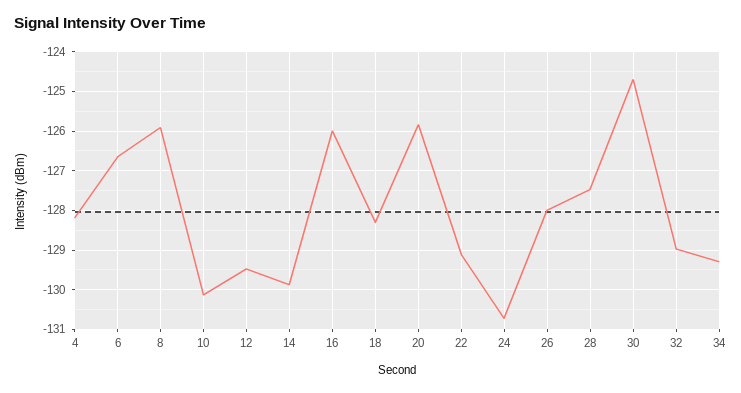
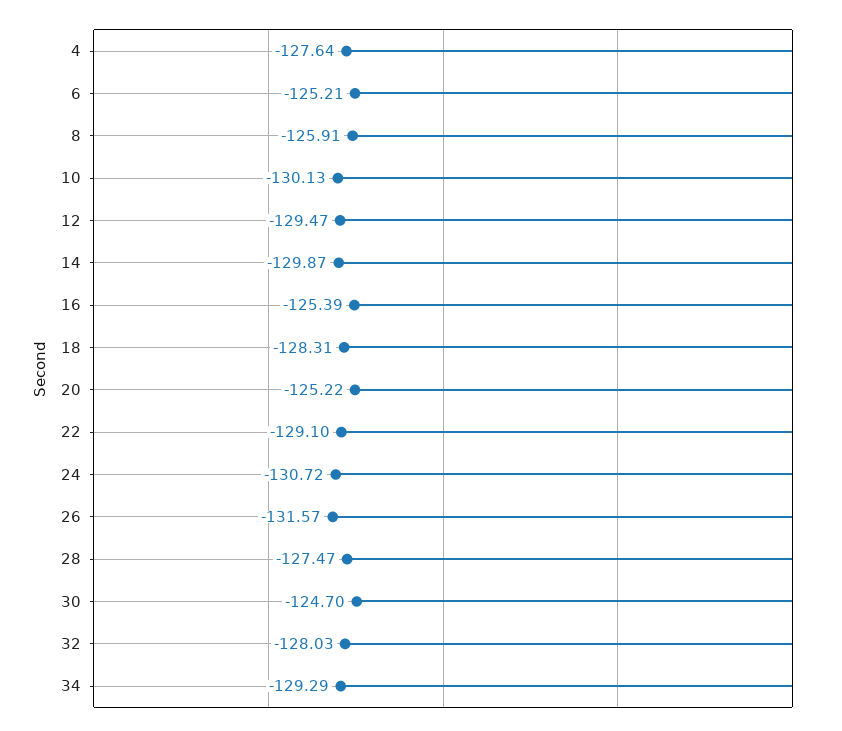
4: -128.2 -> -127.64
6: -126.6 -> -125.21
16: -126 -> -125.39
20: -125.8 -> -125.22
26: -128 -> -131.57
32: -129 -> -128.03

